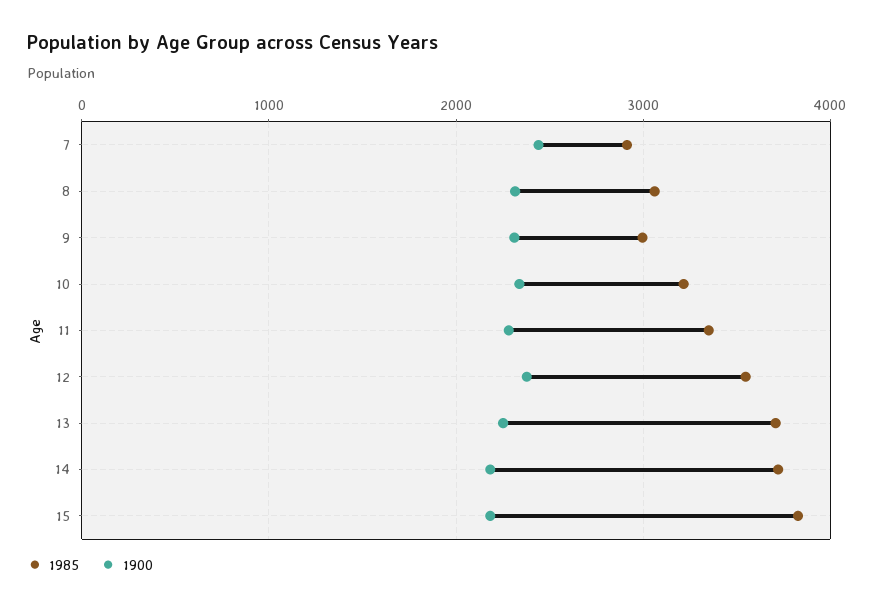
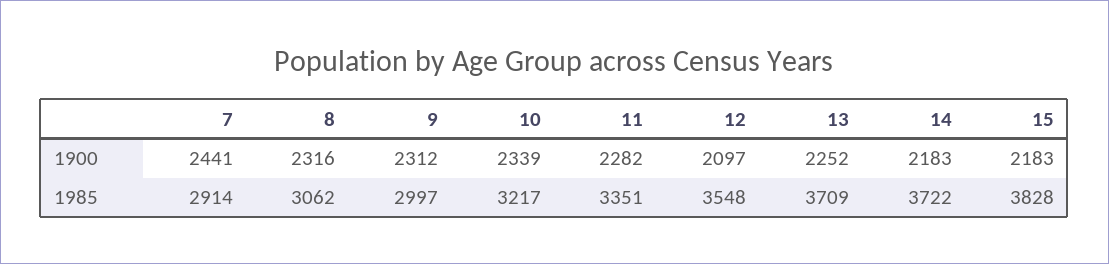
1900, 12: 2400 -> 2097

